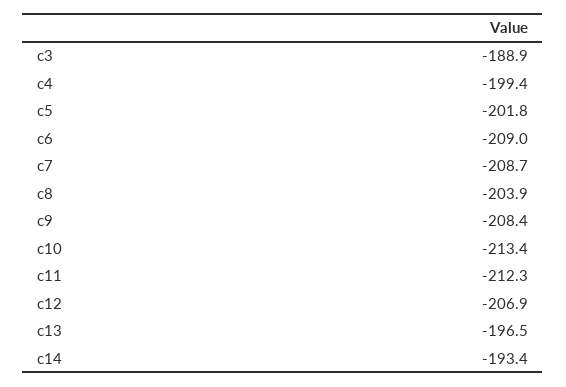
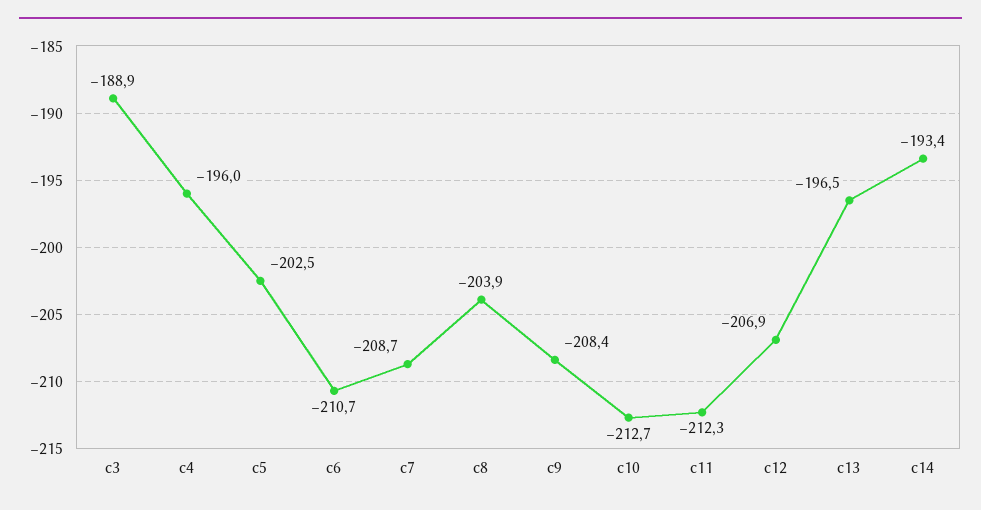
c4: -199.4 -> -196
c5: -201.8 -> -202.5
c6: -209 -> -210.7
c10: -213.4 -> -212.7

